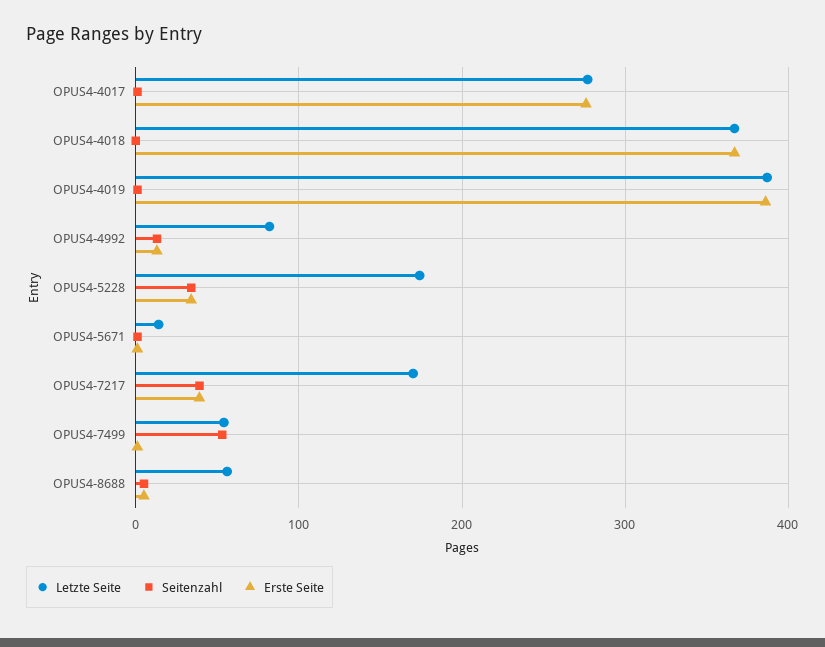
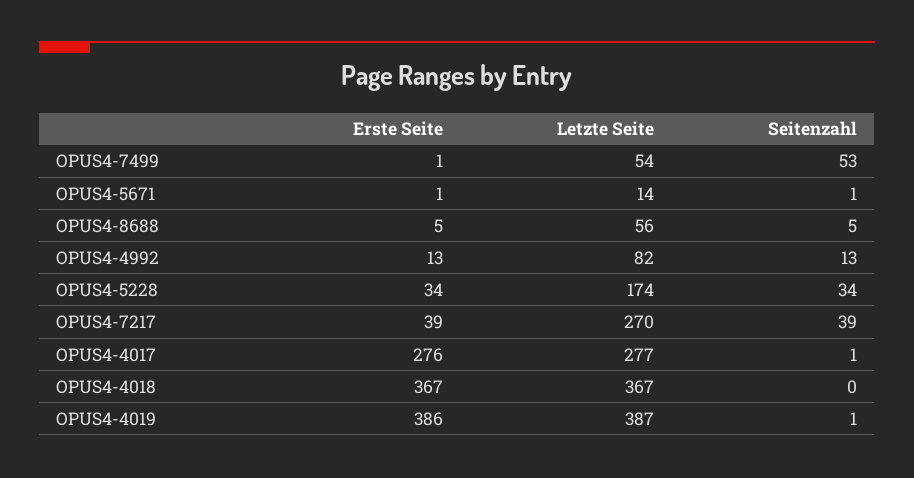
Letzte Seite, OPUS4-7217: 170 -> 270

